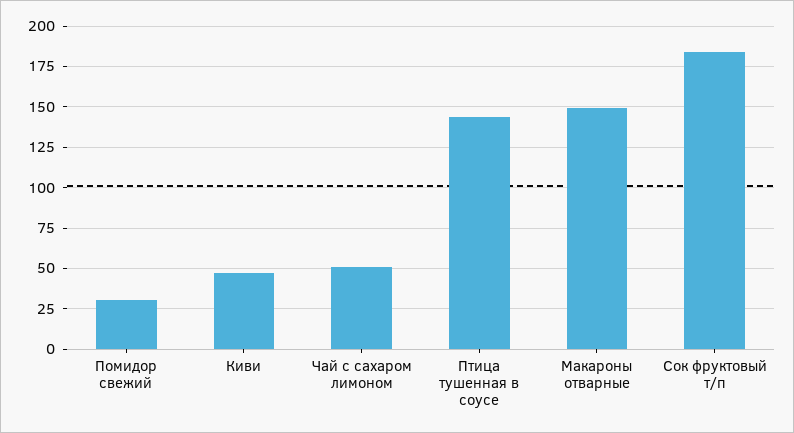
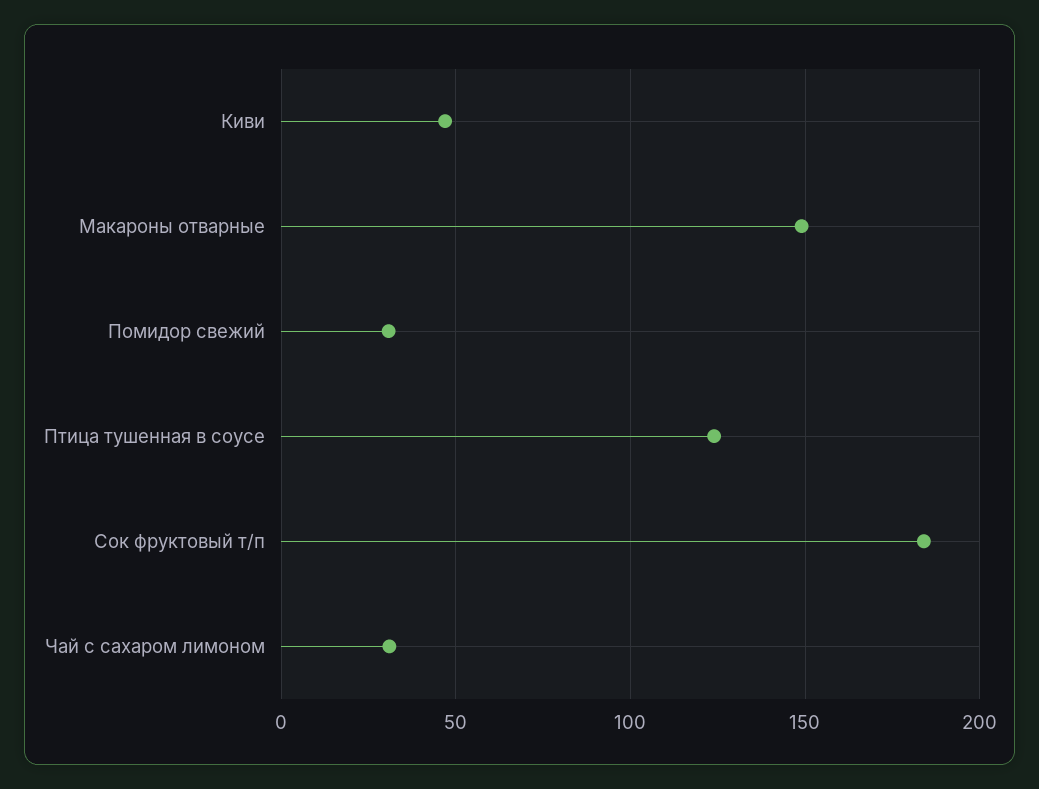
Чай с сахаром лимоном: 50 -> 30
Птица тушенная в соусе: 145 -> 125

